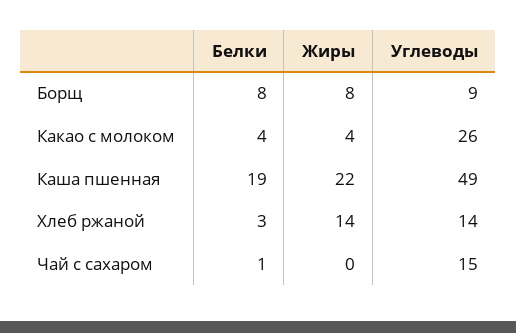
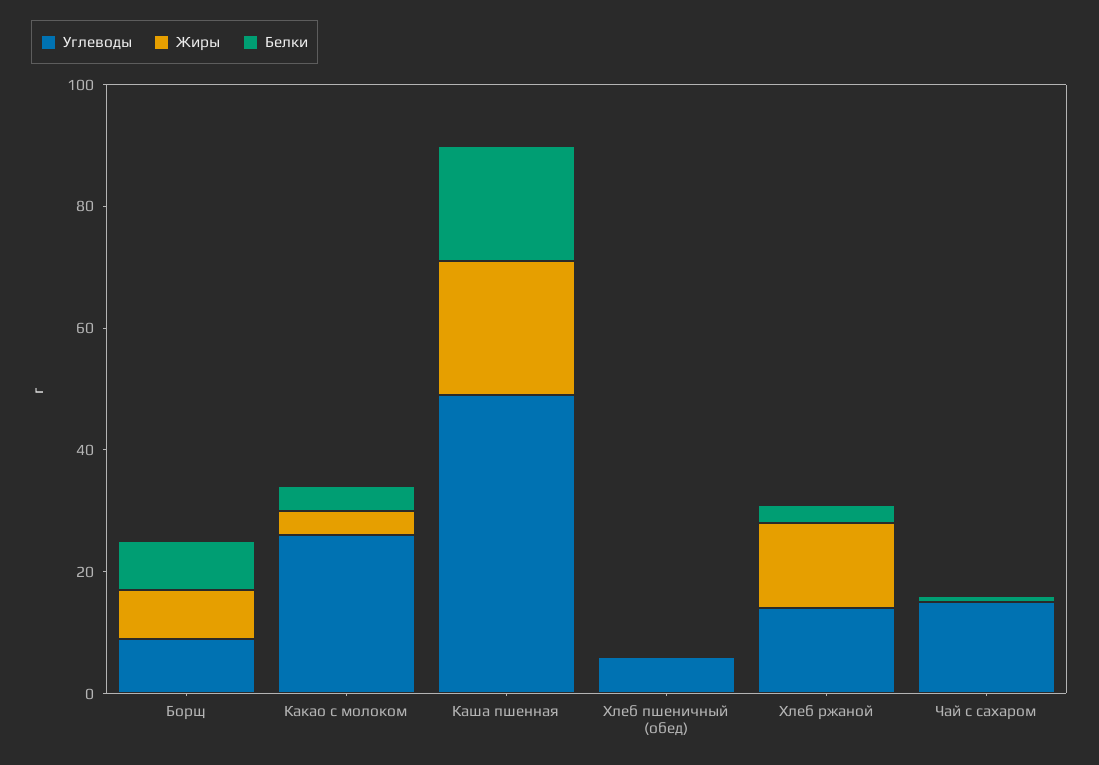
Углеводы, Хлеб пшеничный (обед): none -> 5
Жиры, Хлеб пшеничный (обед): none -> 0
Белки, Хлеб пшеничный (обед): none -> 0

